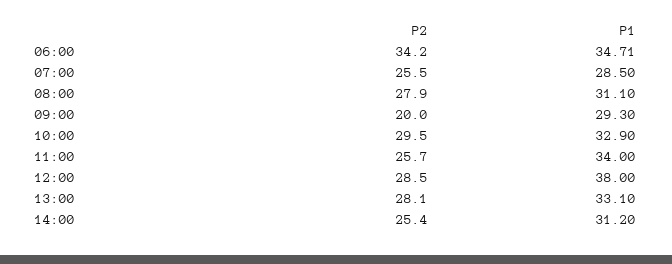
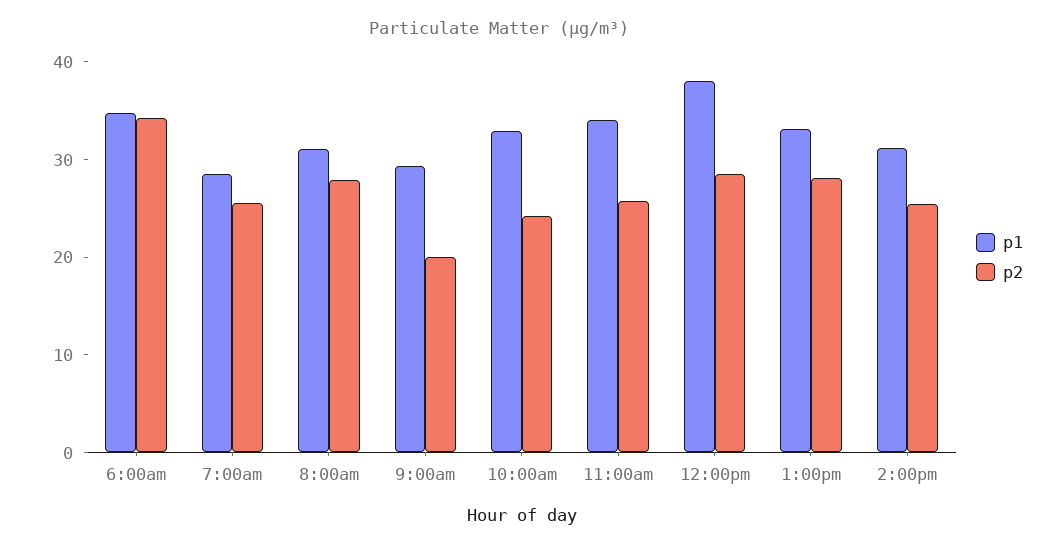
P2, 10:00: 29.5 -> 24

